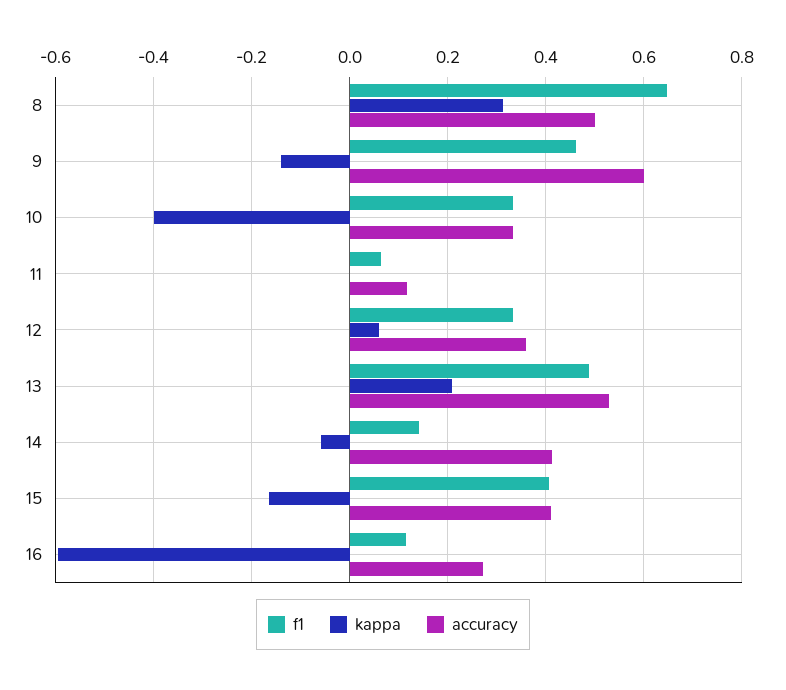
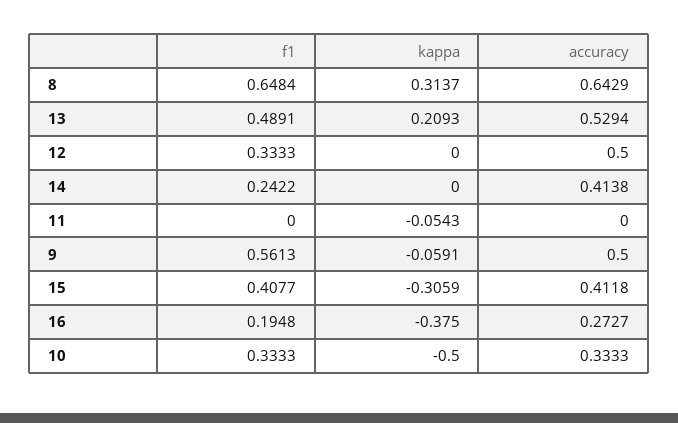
accuracy, 8: 0.5 -> 0.6429
f1, 9: 0.46 -> 0.5613
kappa, 9: -0.14 -> -0.0591
accuracy, 9: 0.6 -> 0.5
kappa, 10: -0.4 -> -0.5
f1, 11: 0.06 -> 0
kappa, 11: 0 -> -0.0543
accuracy, 11: 0.12 -> 0
kappa, 12: 0.06 -> 0
accuracy, 12: 0.36 -> 0.5
f1, 14: 0.14 -> 0.2422
kappa, 14: -0.06 -> 0
kappa, 15: -0.16 -> -0.3059
f1, 16: 0.12 -> 0.1948
kappa, 16: -0.6 -> -0.375

